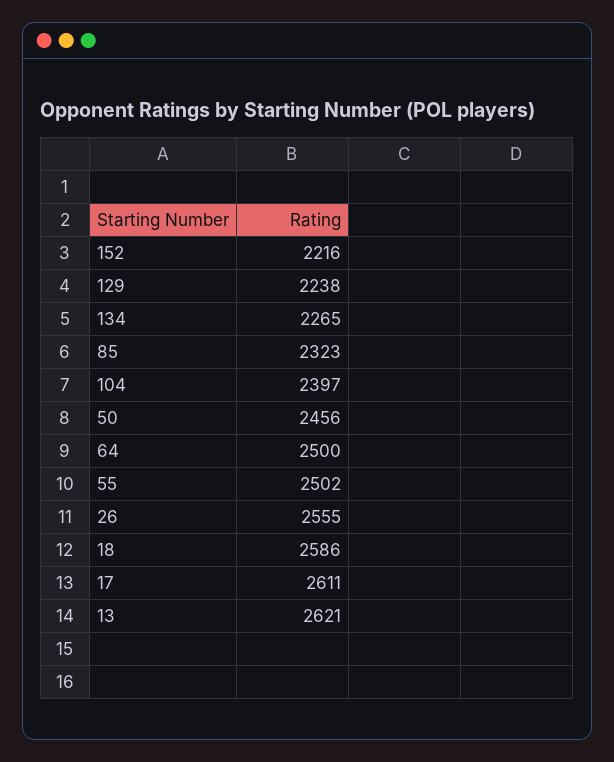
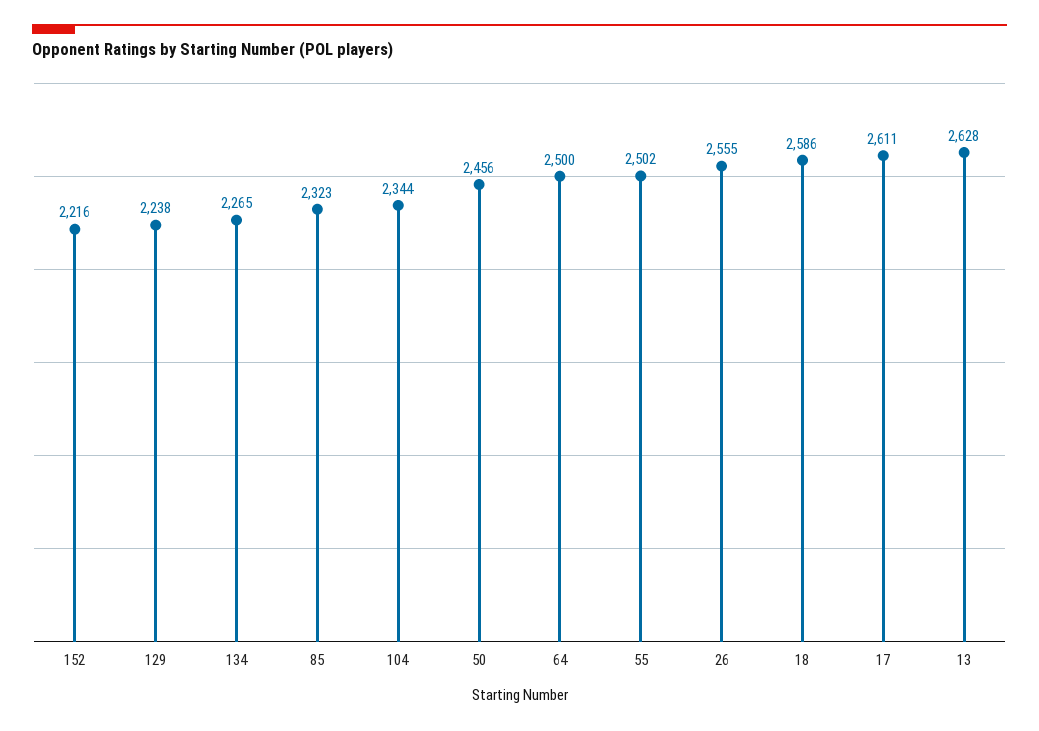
104: 2397 -> 2344
13: 2621 -> 2628

